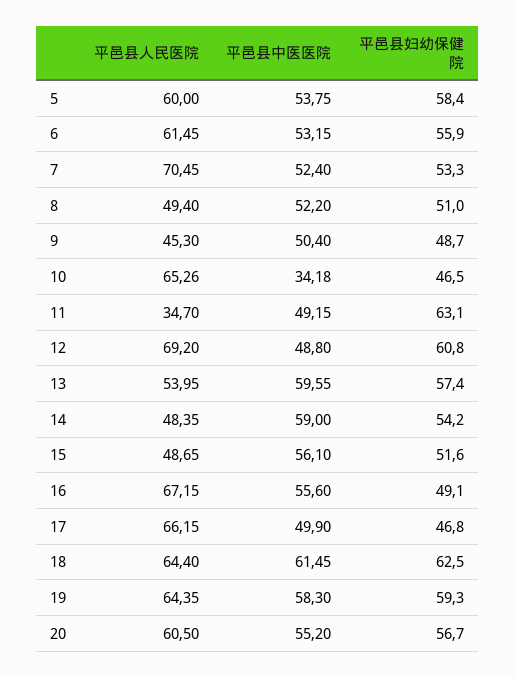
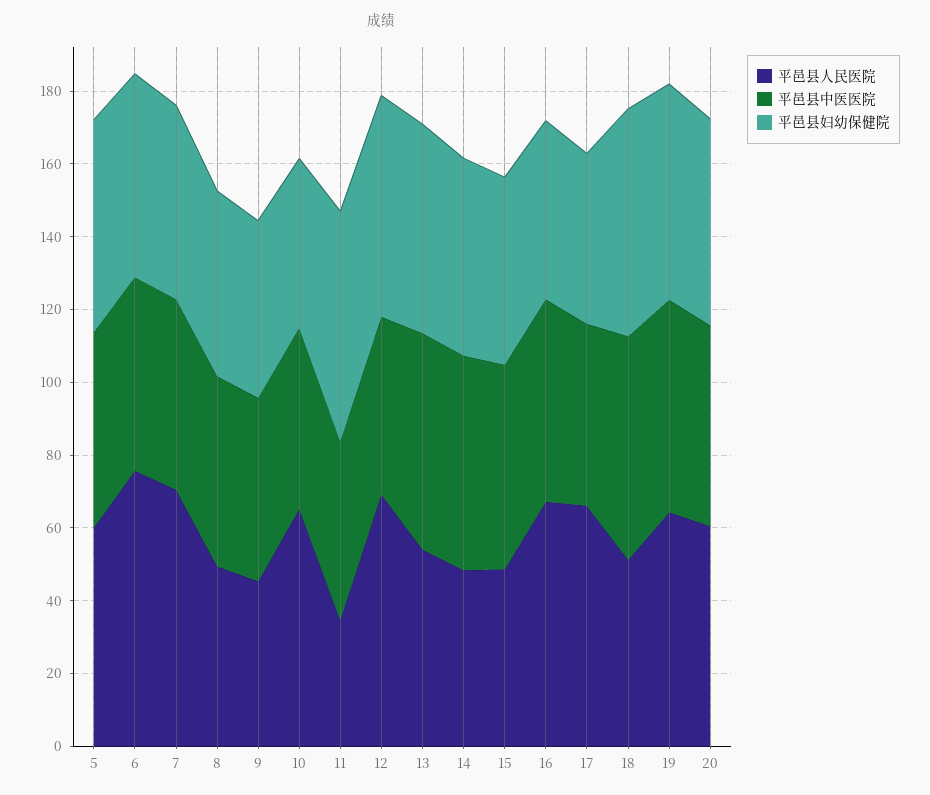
平邑县人民医院, 6: 61.45 -> 75
平邑县中医医院, 10: 34.18 -> 50
平邑县人民医院, 18: 64.4 -> 50

